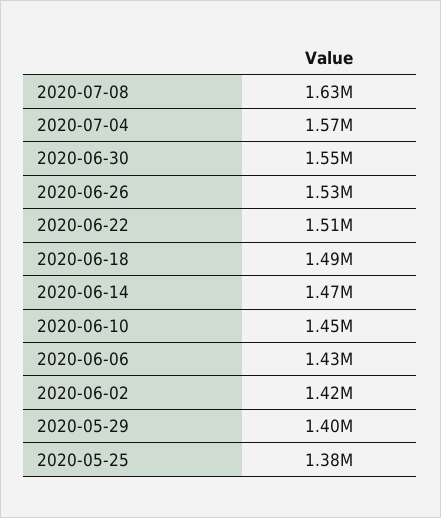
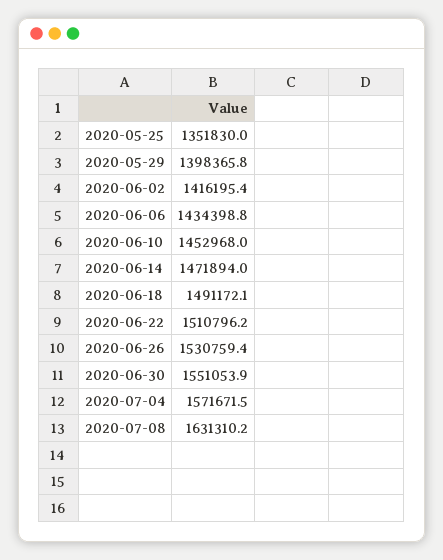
2020-05-25: 1380000 -> 1351830

